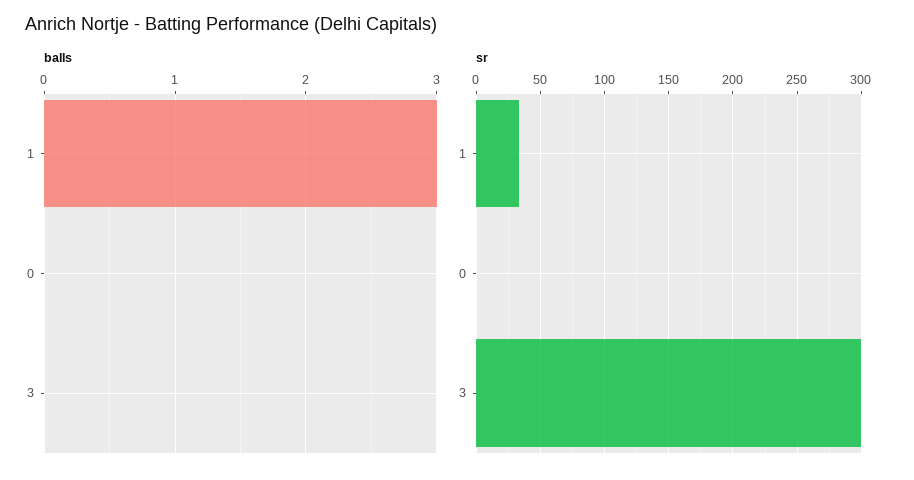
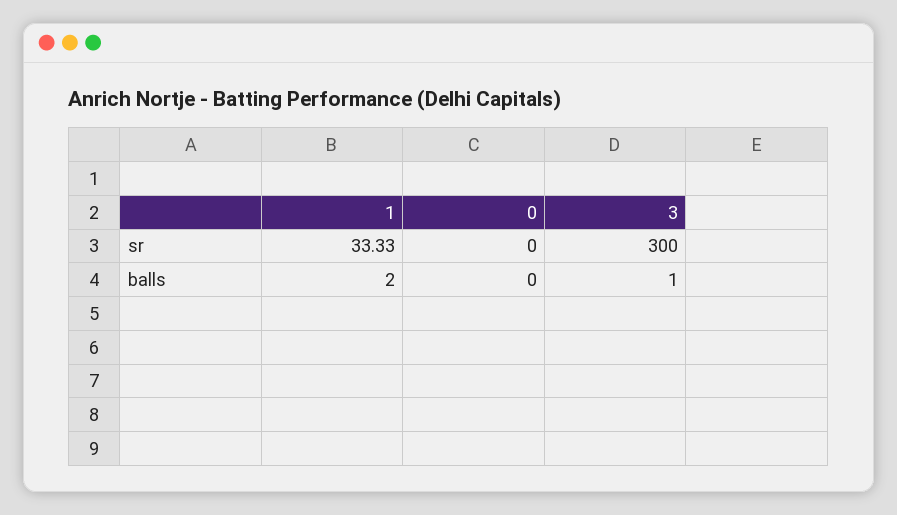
balls, 1: 3 -> 2
balls, 3: 0 -> 1

